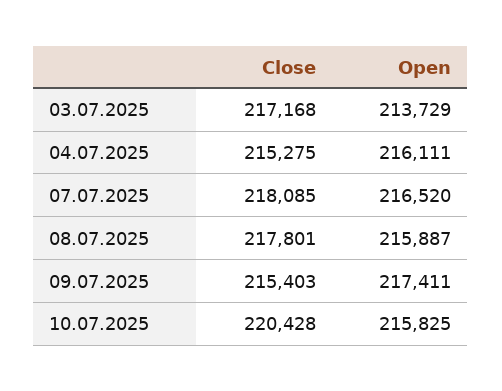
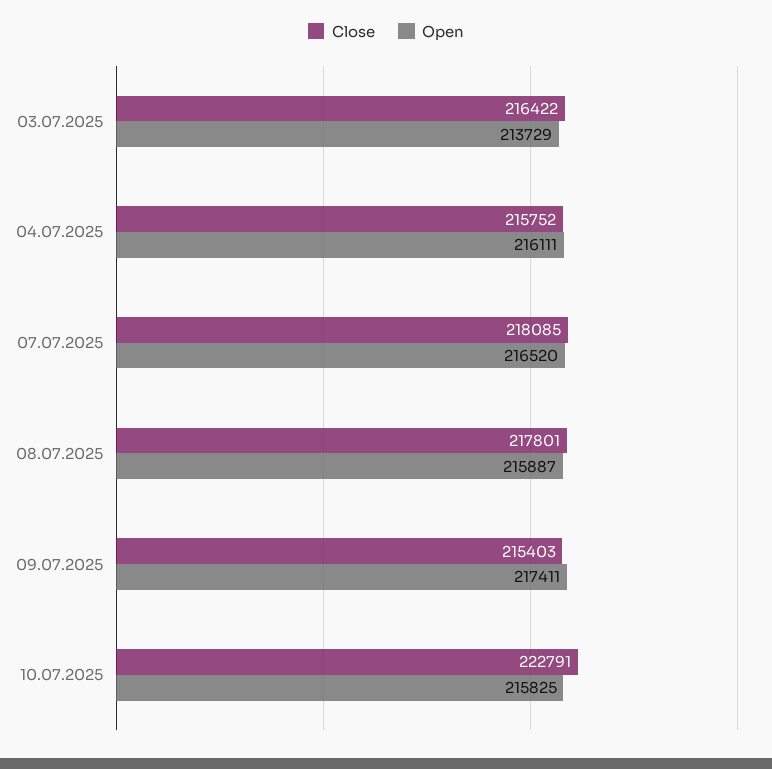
Close, 03.07.2025: 217168 -> 216422
Close, 04.07.2025: 215275 -> 215752
Close, 10.07.2025: 220428 -> 222791

